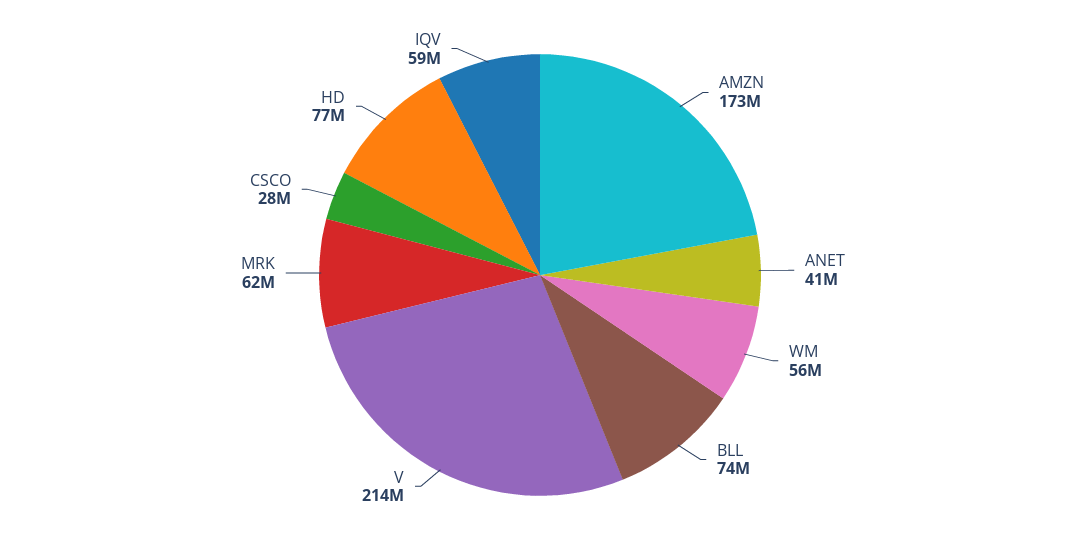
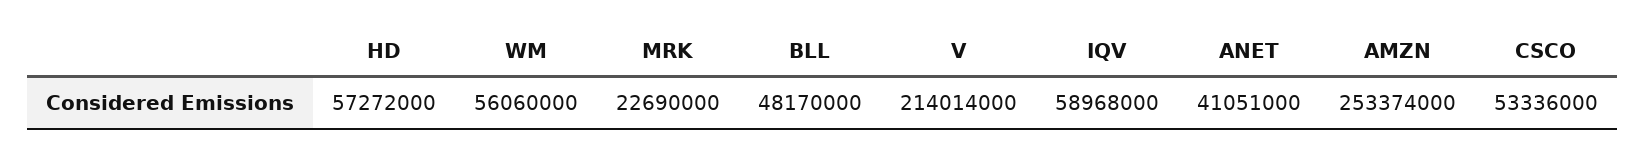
AMZN: 173000000 -> 253374000
BLL: 74000000 -> 48170000
MRK: 62000000 -> 22690000
CSCO: 28000000 -> 53336000
HD: 77000000 -> 57272000

